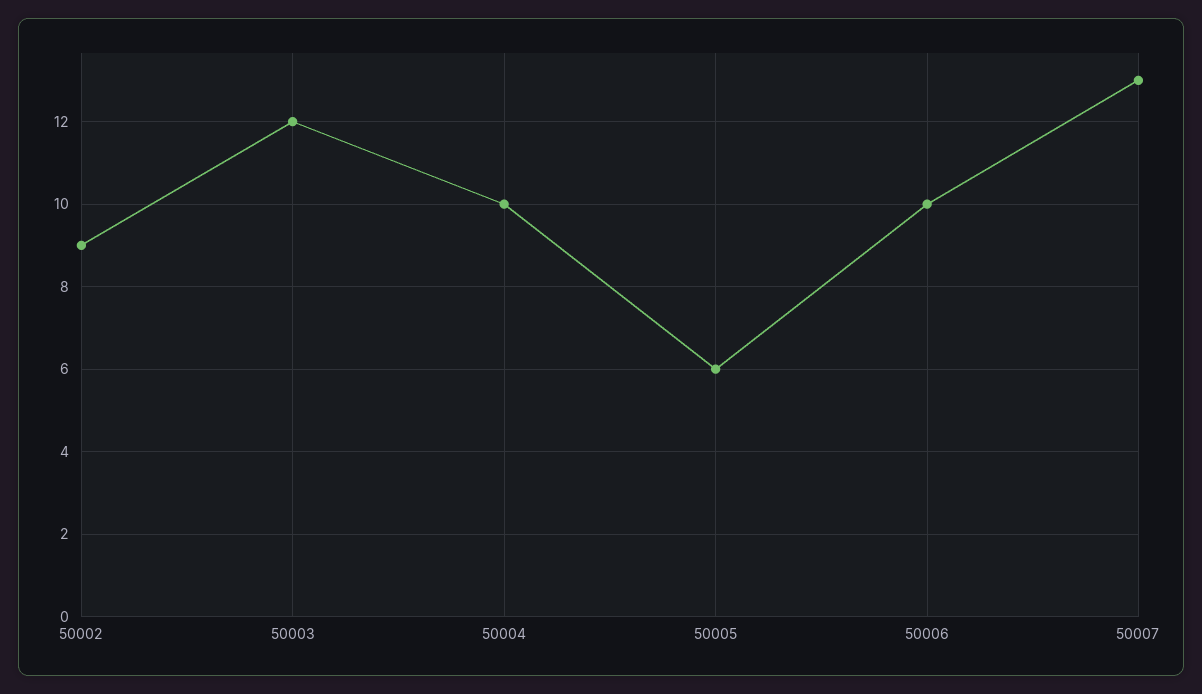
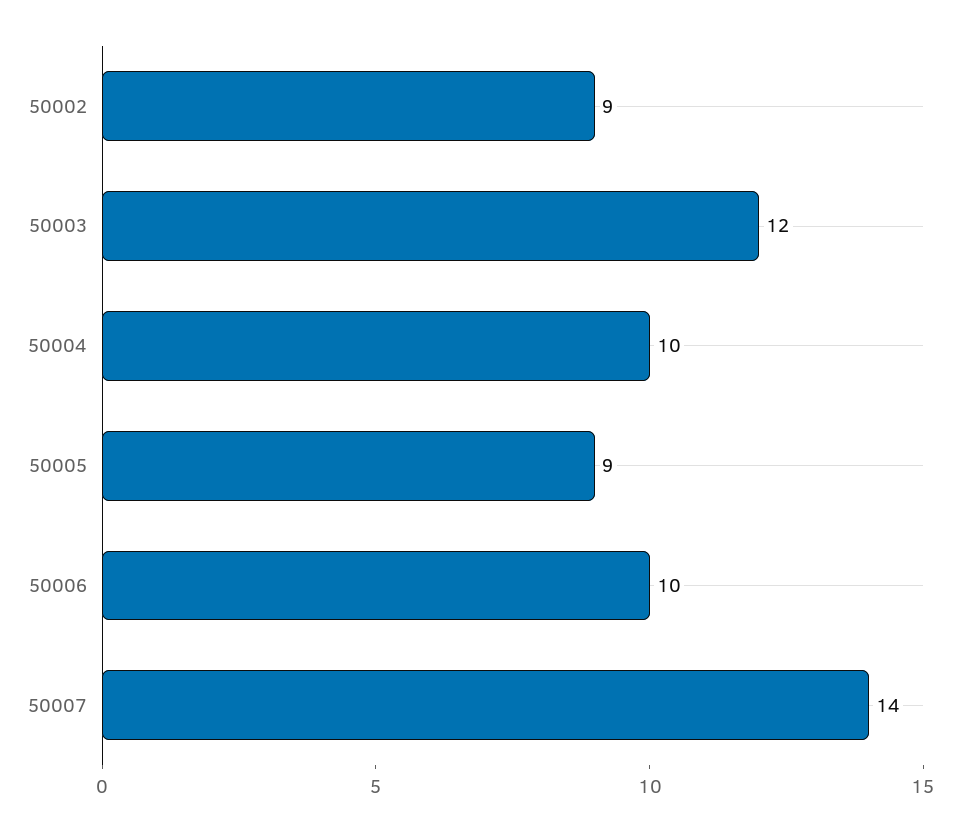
50005: 6 -> 9
50007: 13 -> 14

